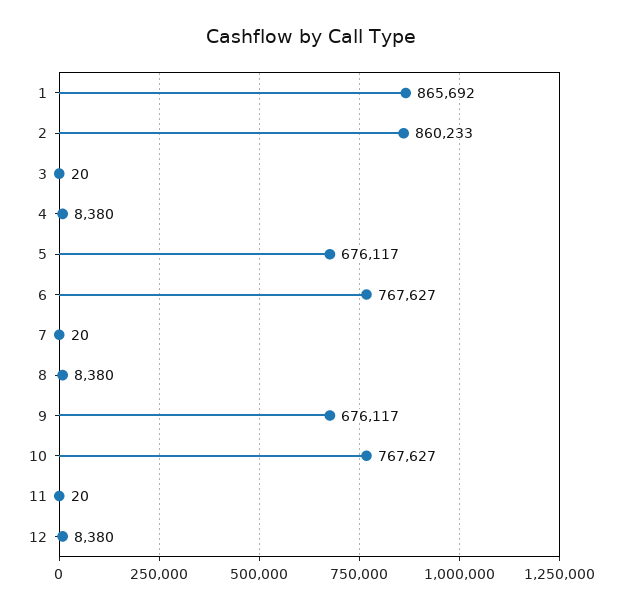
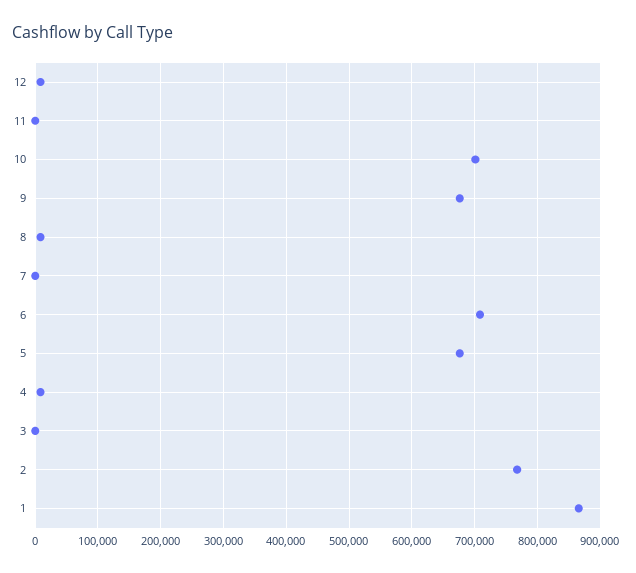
2: 860233 -> 770000
6: 767627 -> 710000
10: 767627 -> 700000

